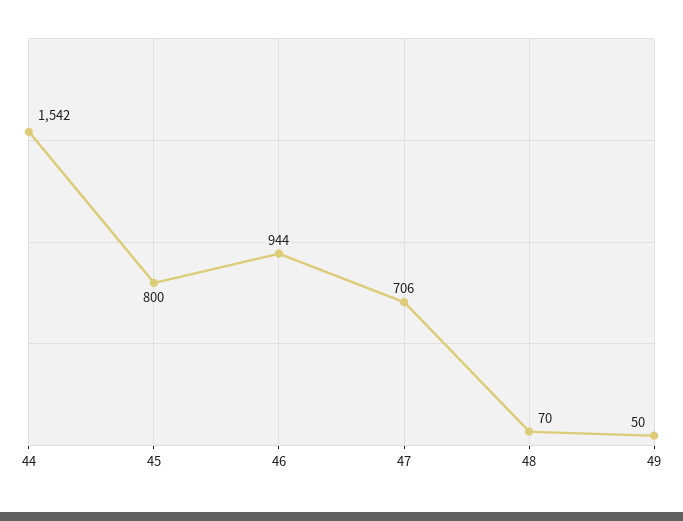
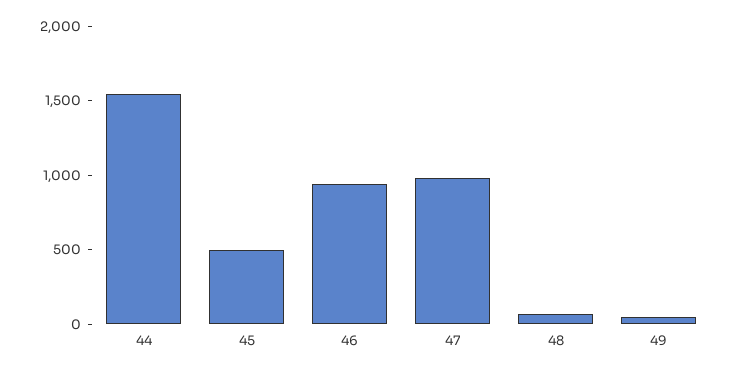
45: 800 -> 500
47: 706 -> 1000

